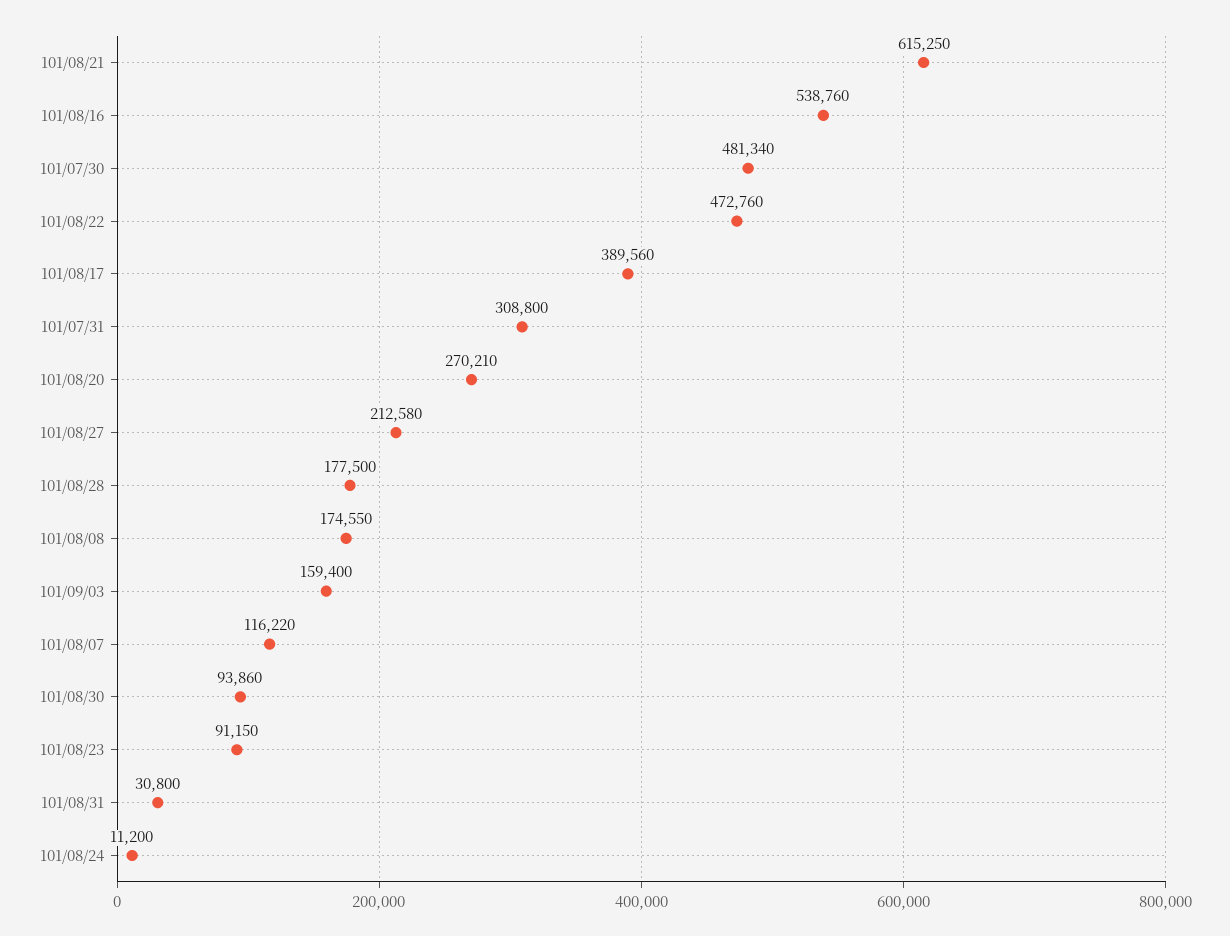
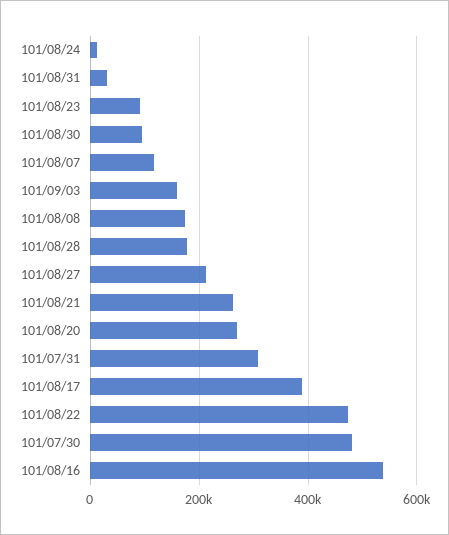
101/08/21: 615250 -> 260000

